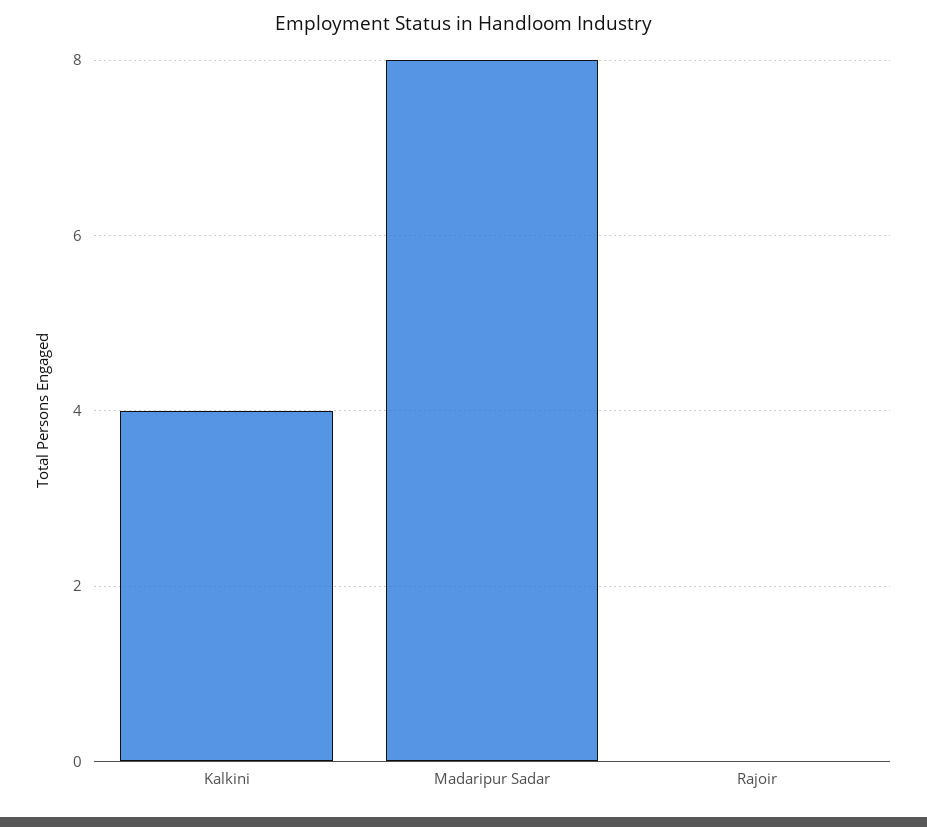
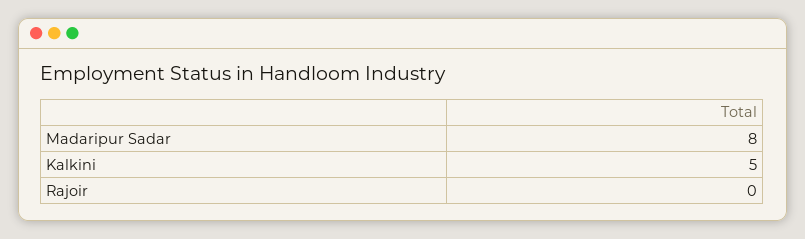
Kalkini: 4 -> 5

